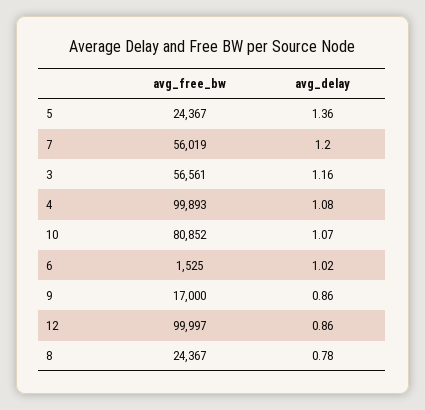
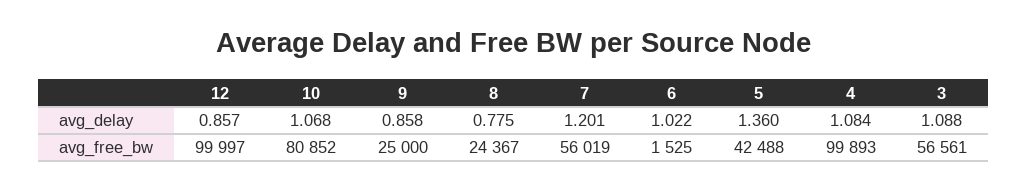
avg_free_bw, 5: 24367 -> 42488
avg_delay, 3: 1.16 -> 1.088
avg_free_bw, 9: 17000 -> 25000

